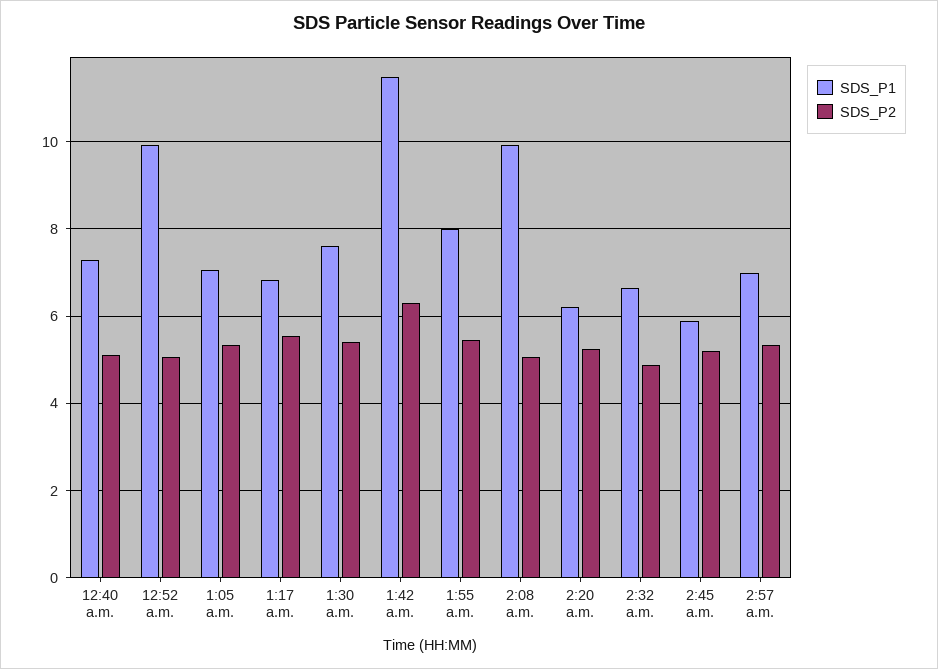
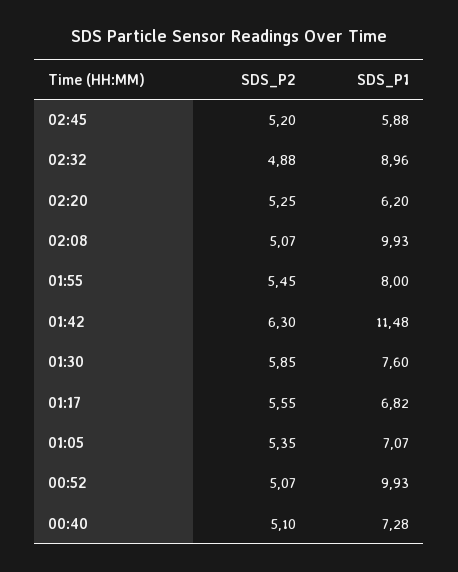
SDS_P2, 1:30 a.m.: 5.4 -> 5.85
SDS_P1, 2:32 a.m.: 6.6 -> 8.96
SDS_P1, 2:57 a.m.: 7 -> none
SDS_P2, 2:57 a.m.: 5.4 -> none

